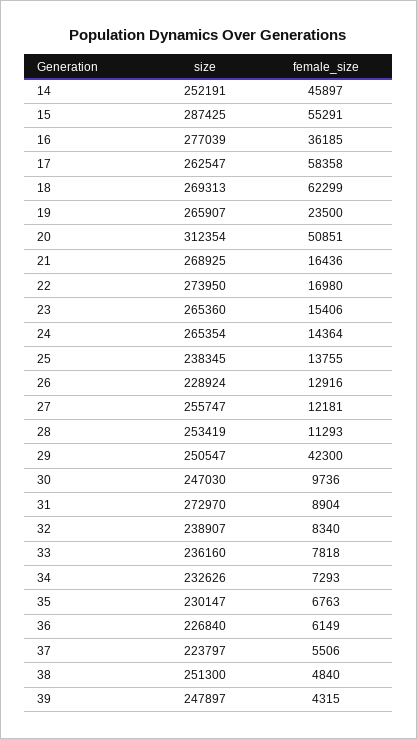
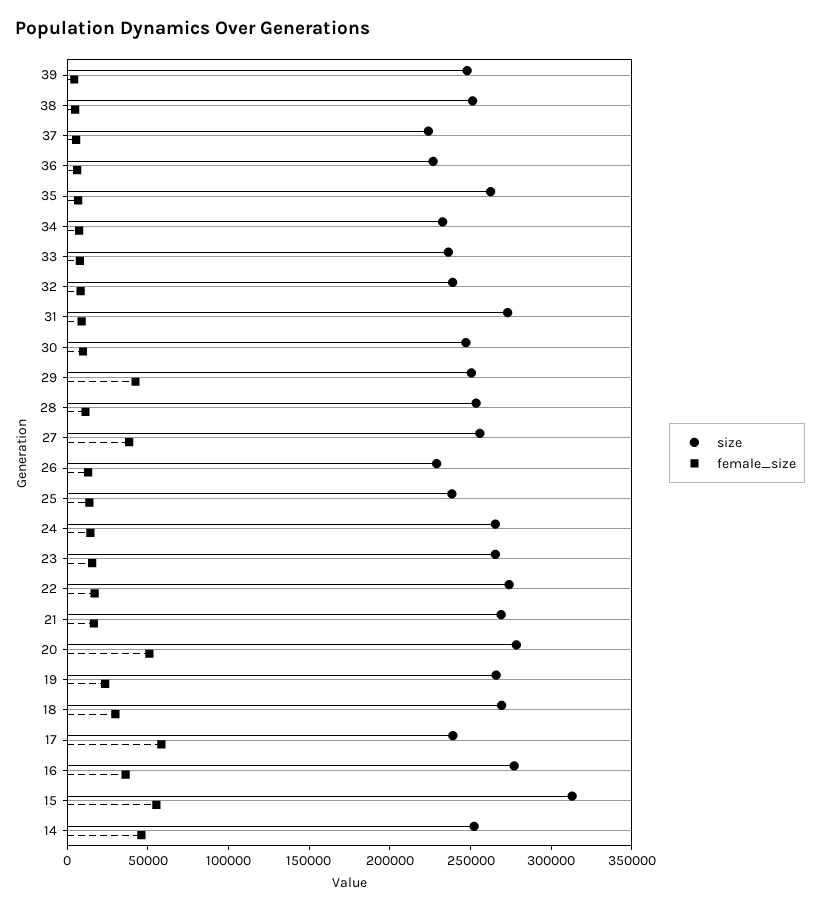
size, 15: 287425 -> 310000
size, 17: 262547 -> 240000
female_size, 18: 62299 -> 30000
size, 20: 312354 -> 280000
female_size, 27: 12181 -> 40000
size, 35: 230147 -> 260000

